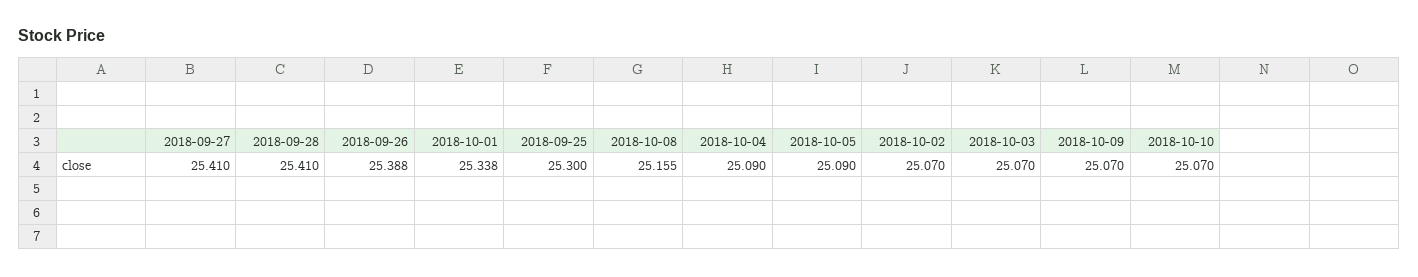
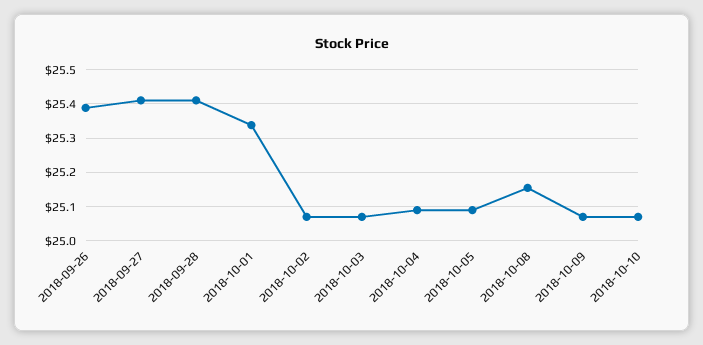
2018-09-25: 25.3 -> none

